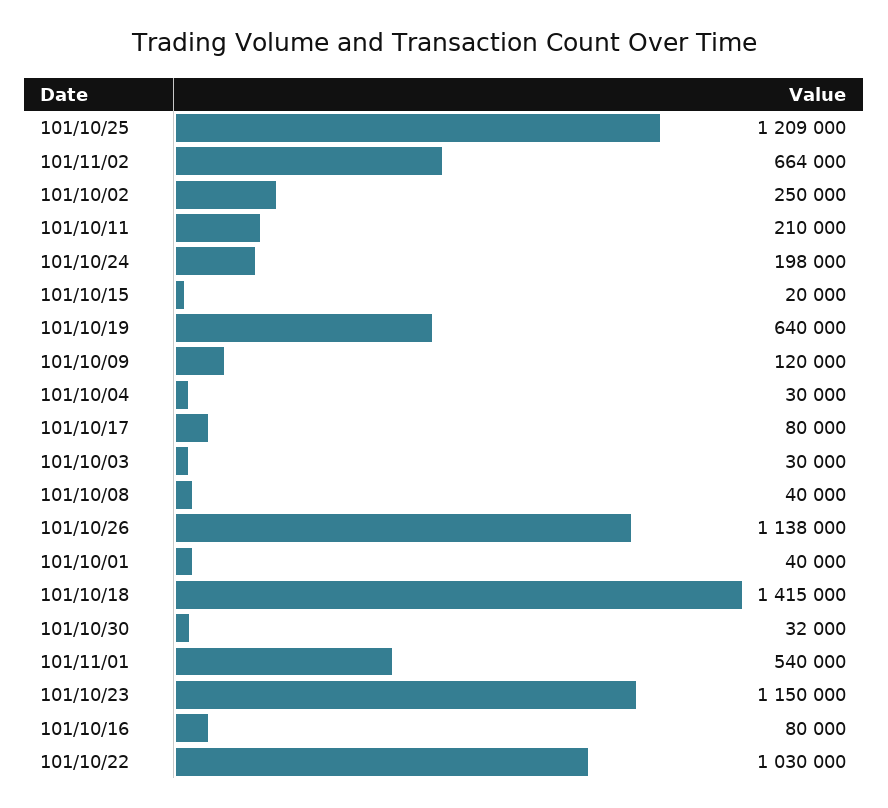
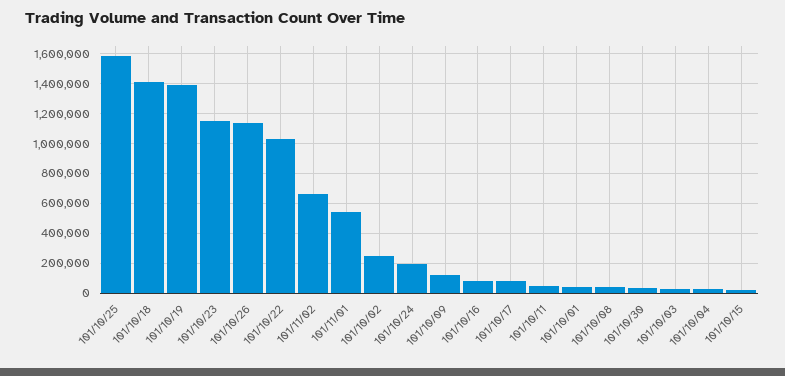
101/10/25: 1209000 -> 1600000
101/10/11: 210000 -> 50000
101/10/19: 640000 -> 1400000

